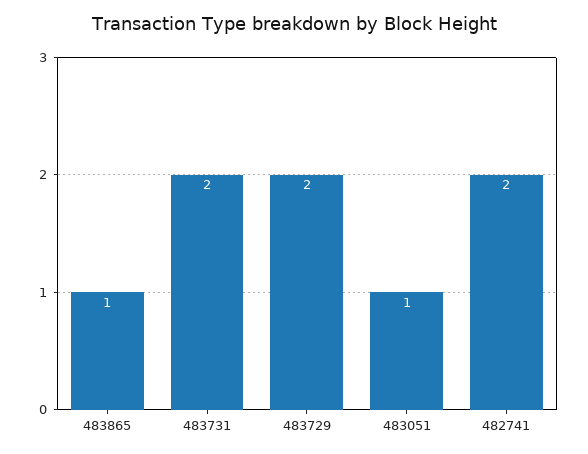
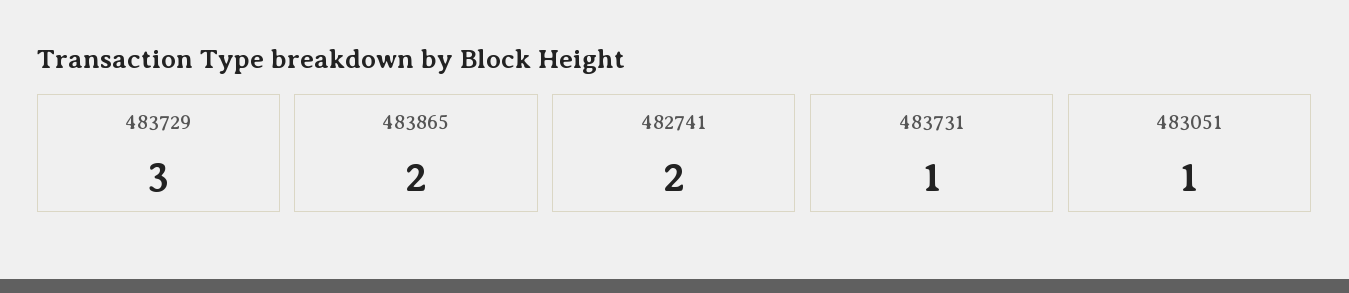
483865: 1 -> 2
483731: 2 -> 1
483729: 2 -> 3

